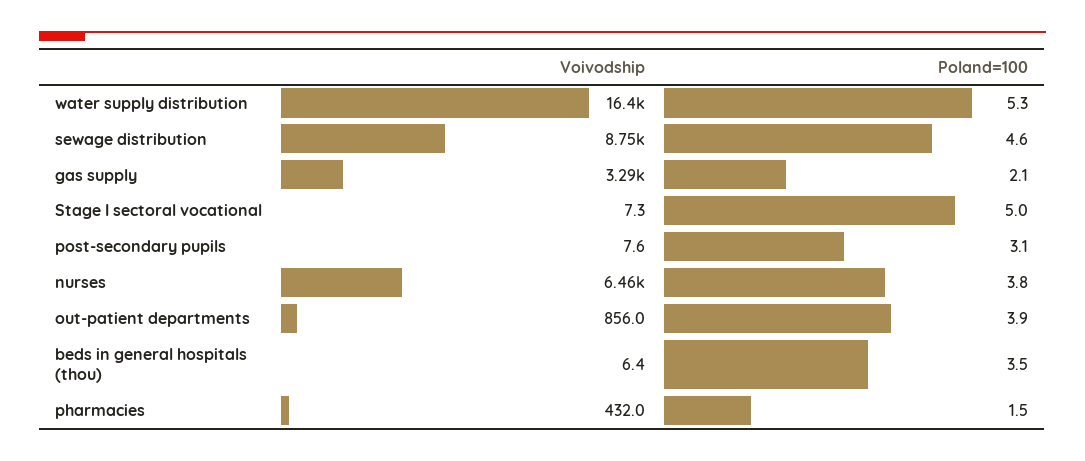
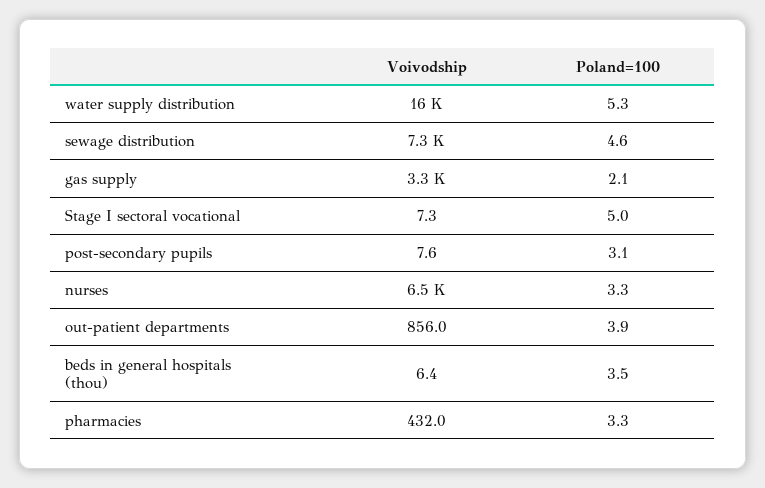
Voivodship, sewage distribution: 8750 -> 7300
Poland=100, nurses: 3.8 -> 3.3
Poland=100, pharmacies: 1.5 -> 3.3

